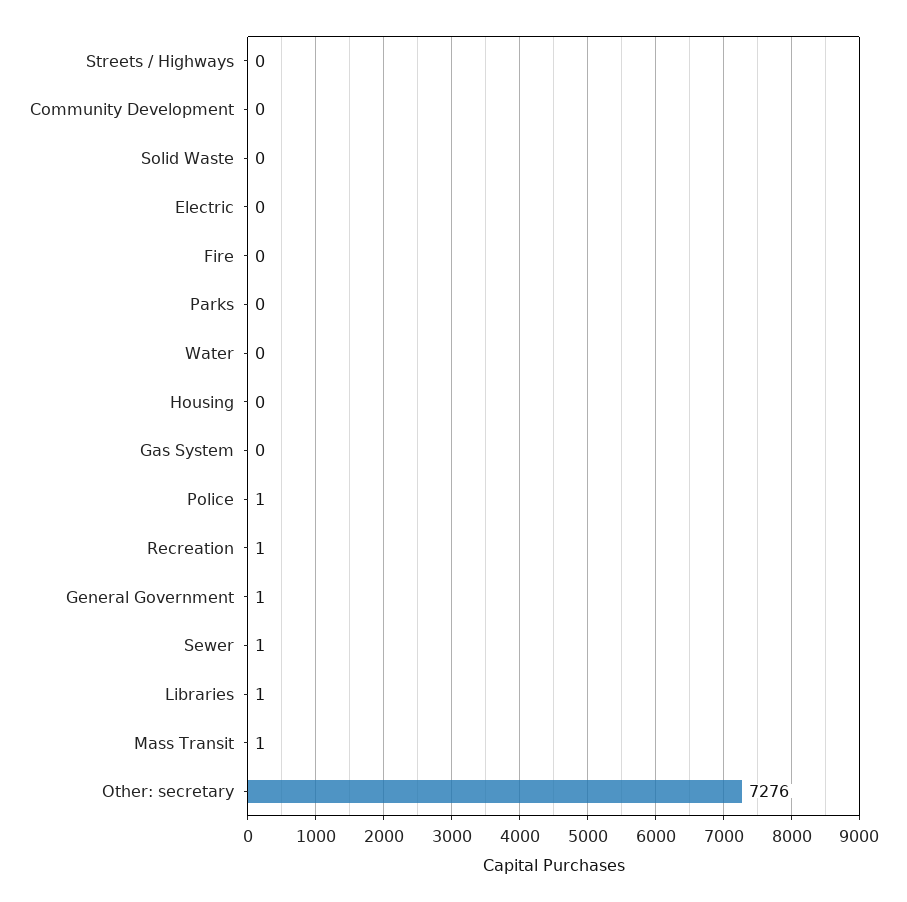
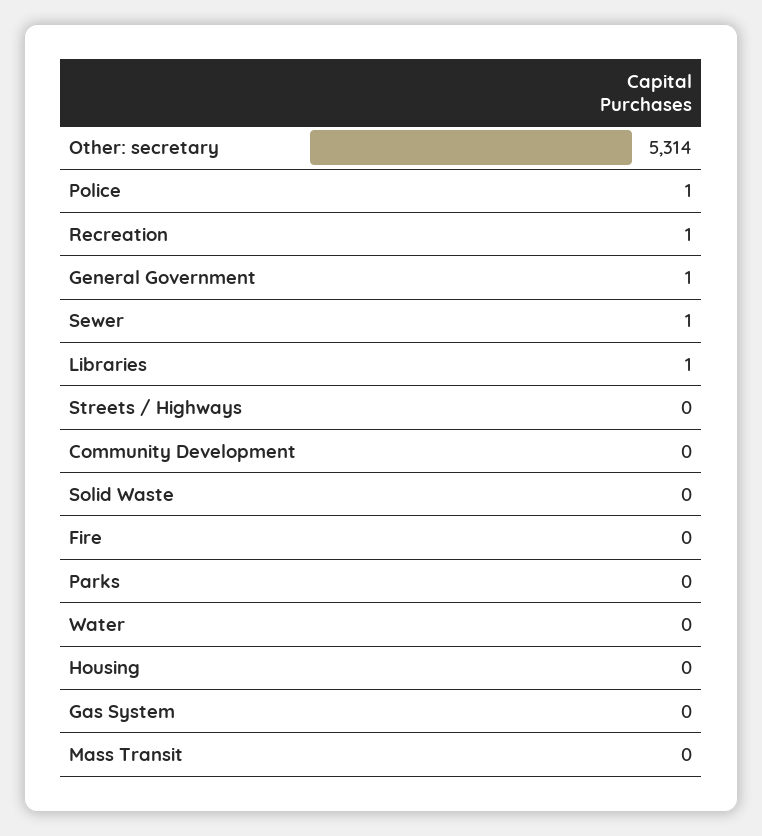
Electric: 0 -> none
Mass Transit: 1 -> 0
Other: secretary: 7276 -> 5314

